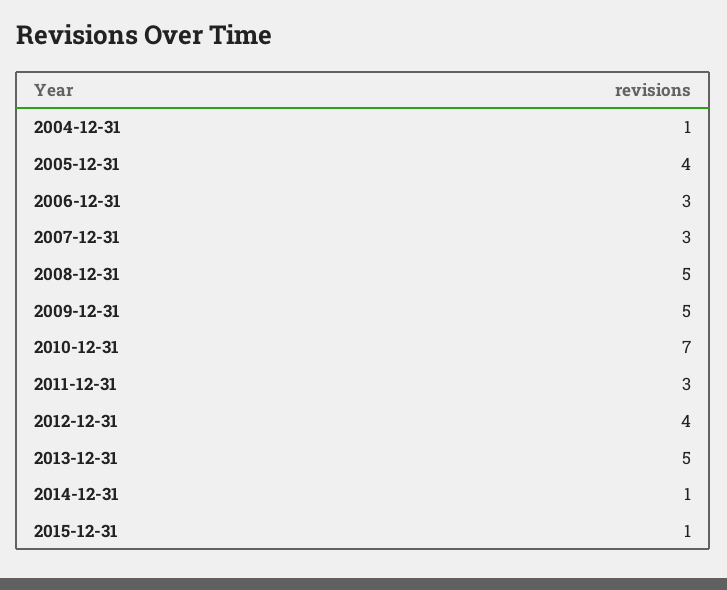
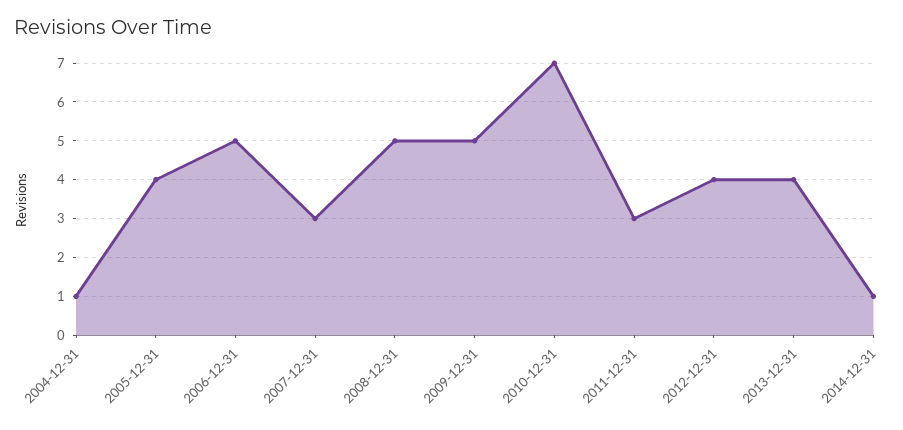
2006-12-31: 3 -> 5
2013-12-31: 5 -> 4
2015-12-31: 1 -> none

